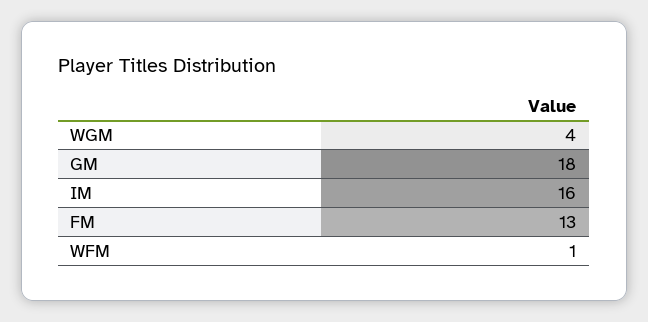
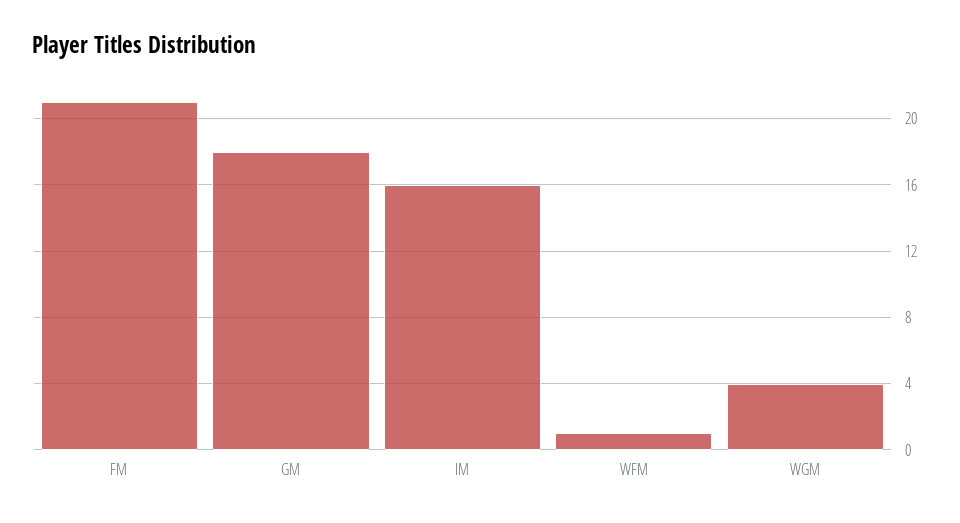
FM: 13 -> 21

